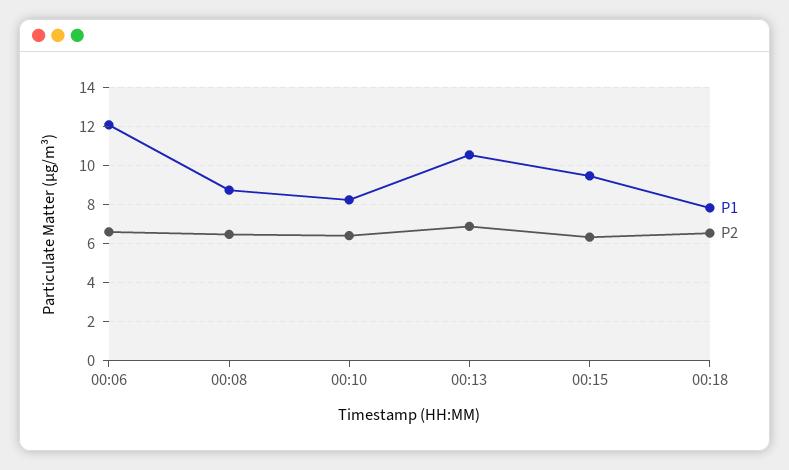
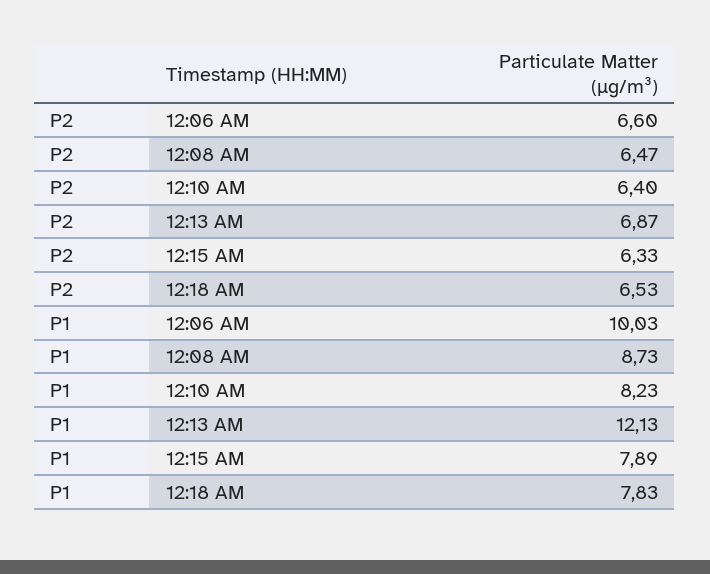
P1, 00:06: 12 -> 10.03
P1, 00:13: 10.5 -> 12.13
P1, 00:15: 9.5 -> 7.89

